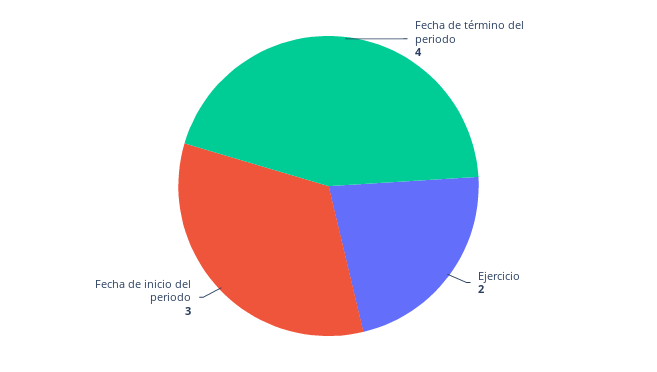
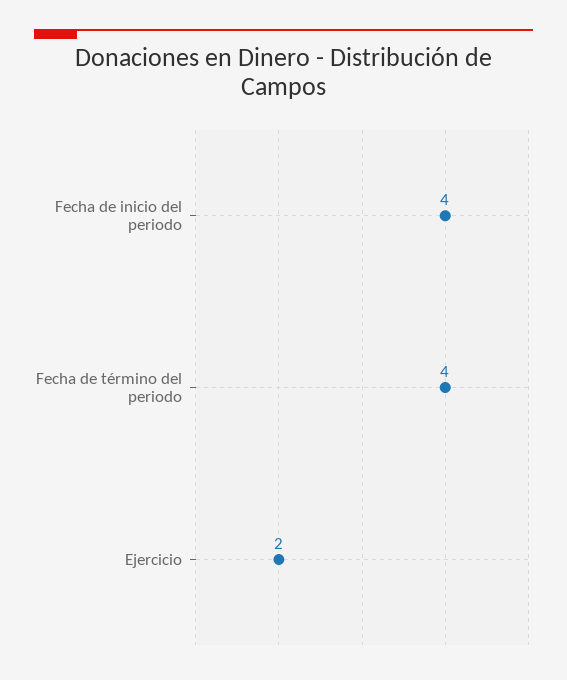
Fecha de inicio del periodo: 3 -> 4

